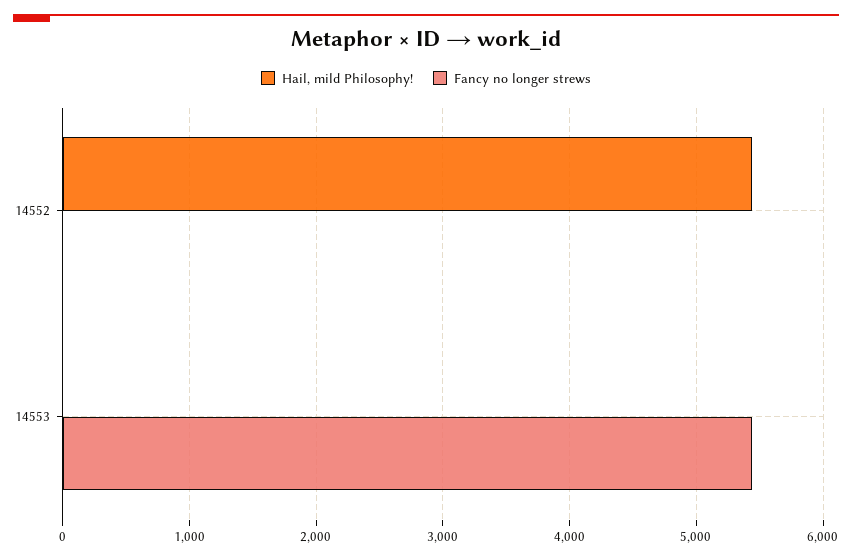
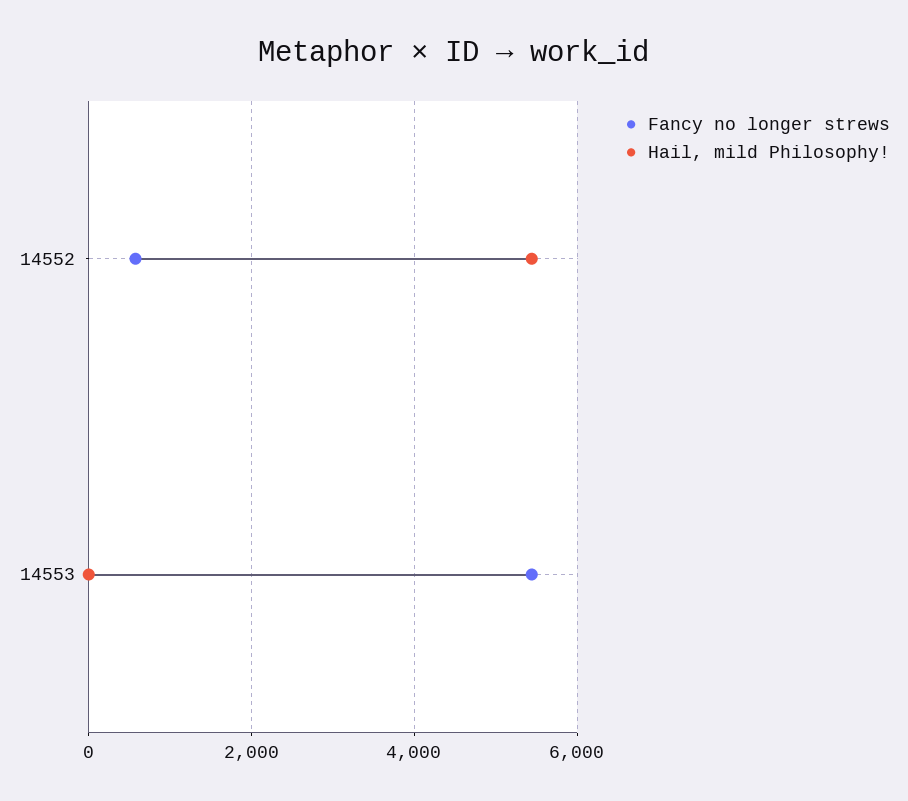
Fancy no longer strews, 14552: 0 -> 600

